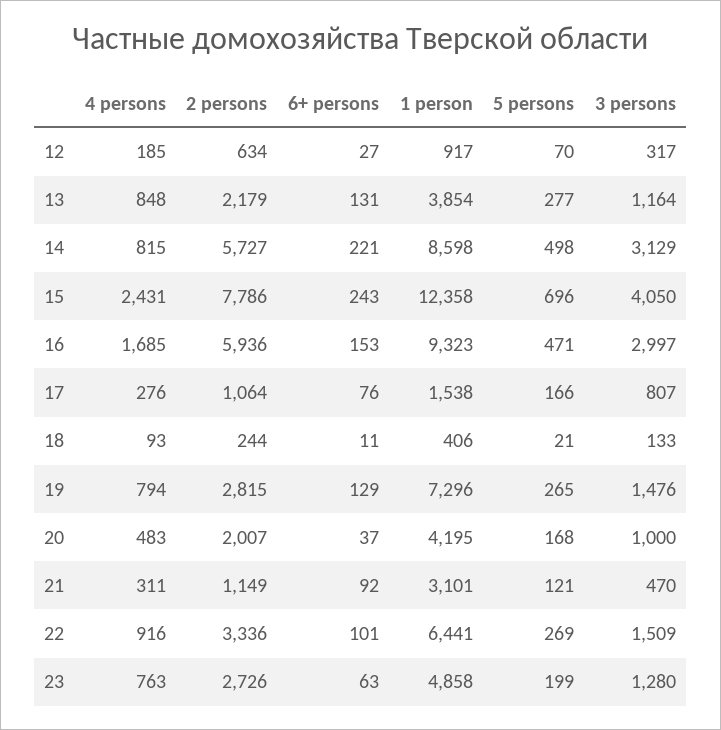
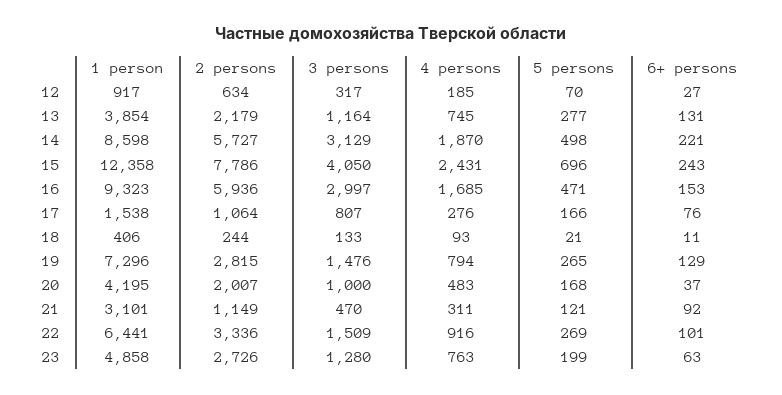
4 persons, 13: 848 -> 745
4 persons, 14: 815 -> 1870

